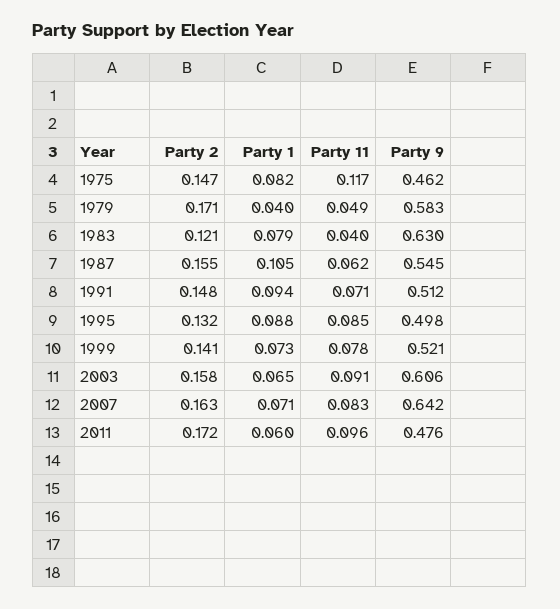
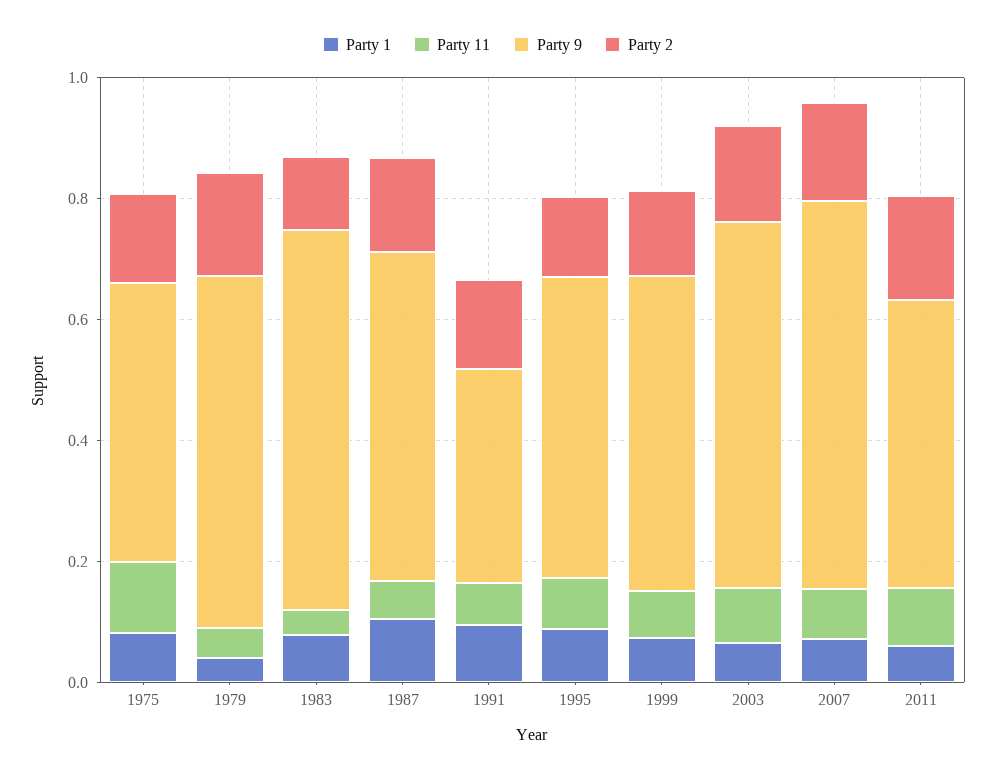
Party 9, 1991: 0.512 -> 0.35

